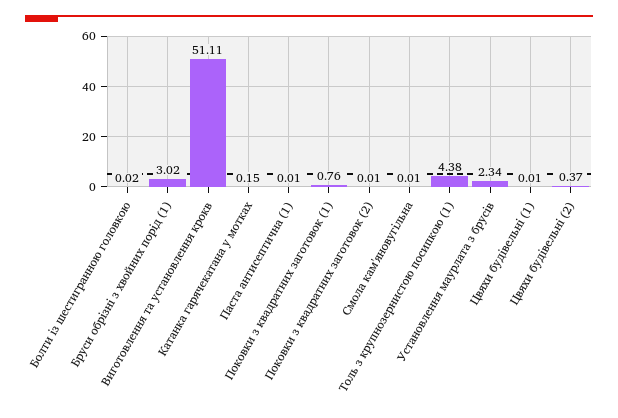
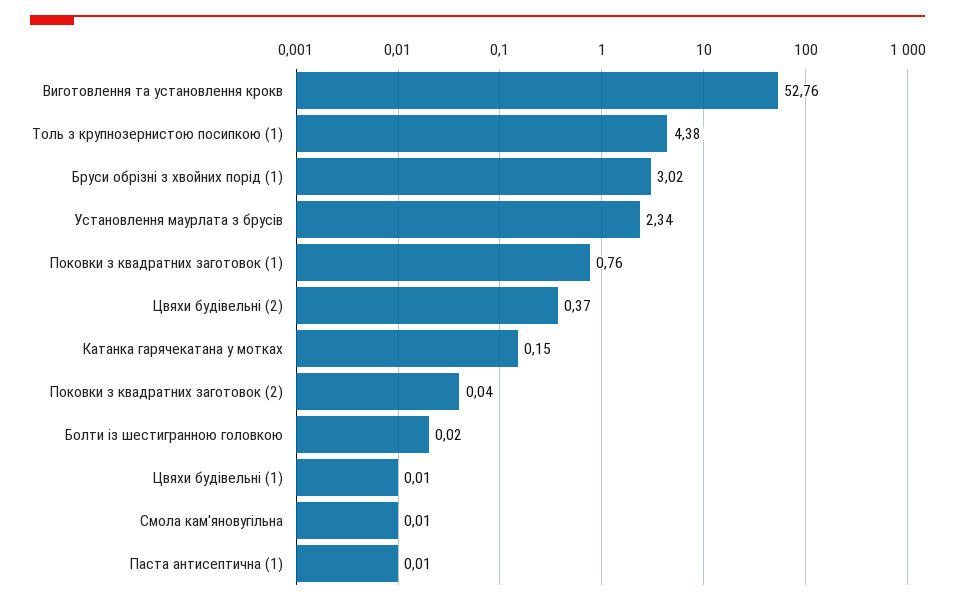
Виготовлення та установлення крокв: 51.11 -> 52.76
Поковки з квадратних заготовок (2): 0.01 -> 0.04

